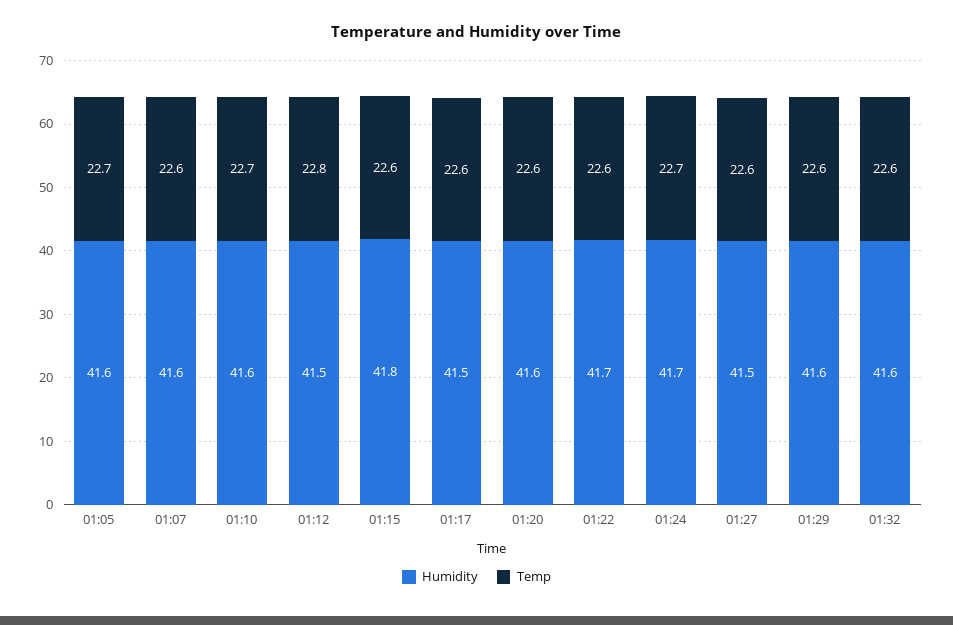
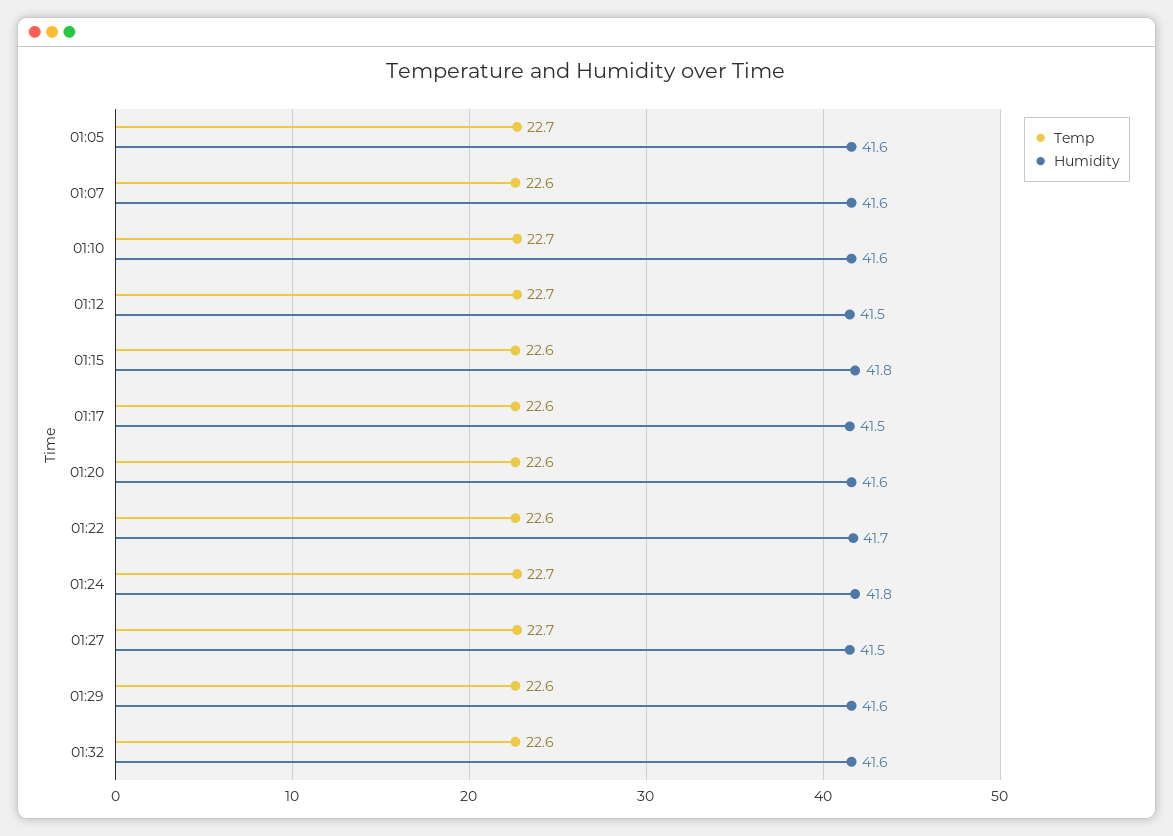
Temp, 01:12: 22.8 -> 22.7
Humidity, 01:24: 41.7 -> 41.8
Temp, 01:27: 22.6 -> 22.7

